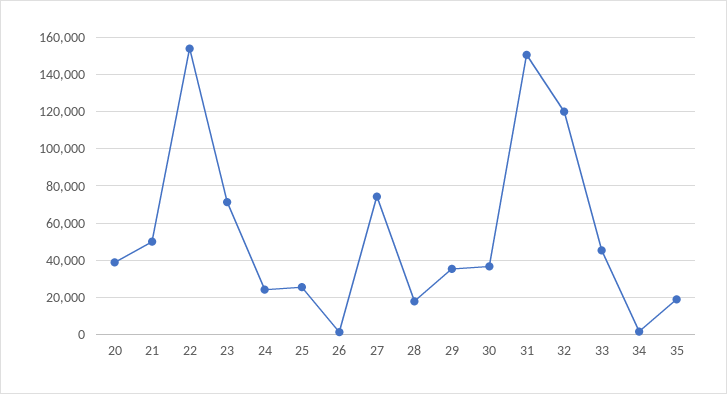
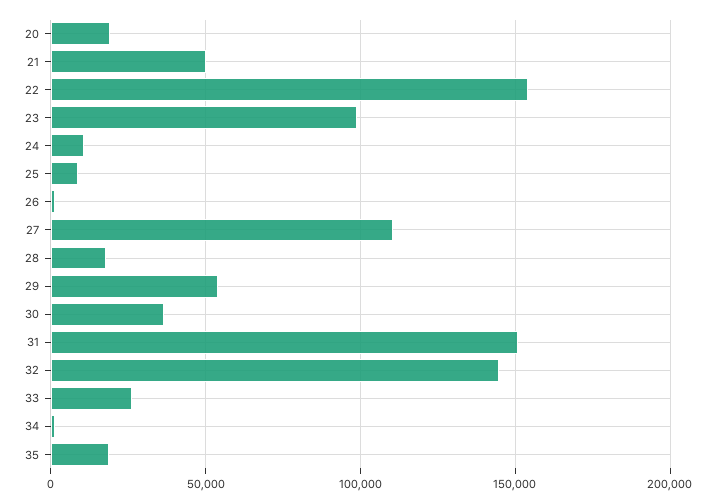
20: 40000 -> 20000
23: 70000 -> 100000
24: 25000 -> 10000
25: 25000 -> 10000
27: 75000 -> 110000
29: 35000 -> 55000
32: 120000 -> 145000
33: 45000 -> 25000

